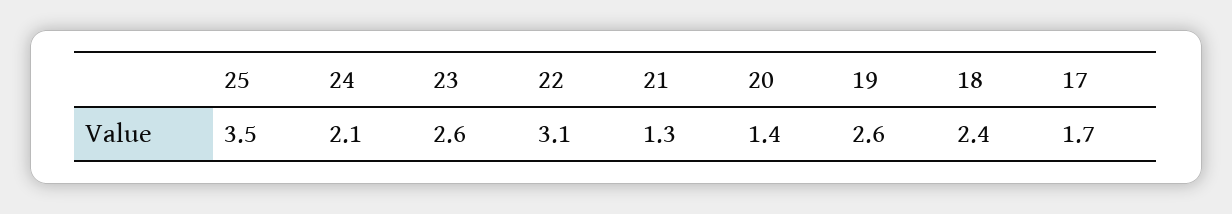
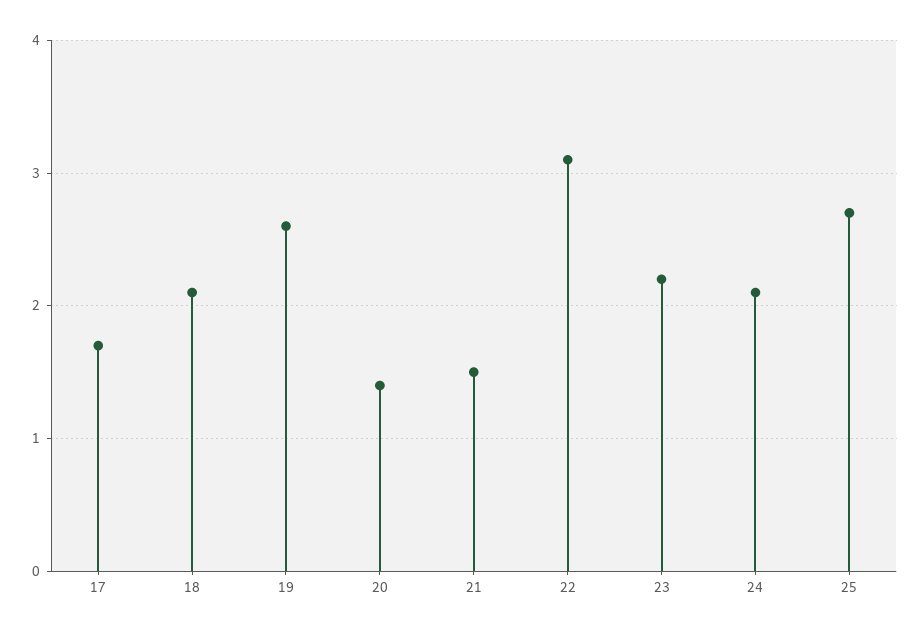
25: 3.5 -> 2.7
23: 2.6 -> 2.2
21: 1.3 -> 1.5
18: 2.4 -> 2.1

